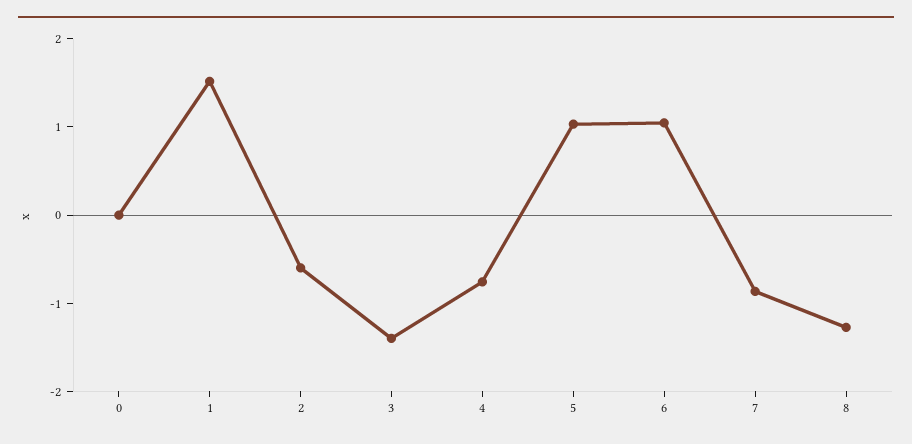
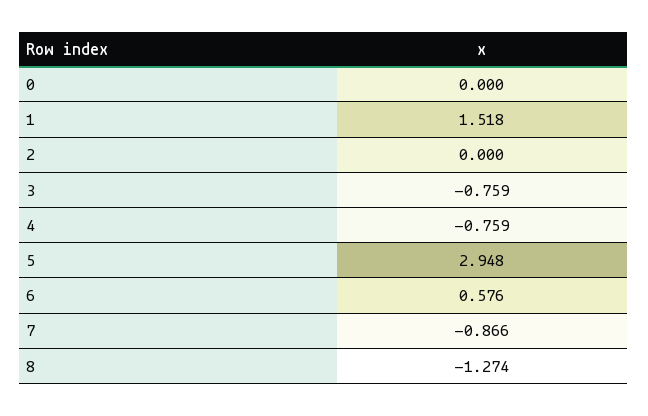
2: -0.6 -> 0
3: -1.4 -> -0.759
5: 1 -> 2.948
6: 1 -> 0.576

